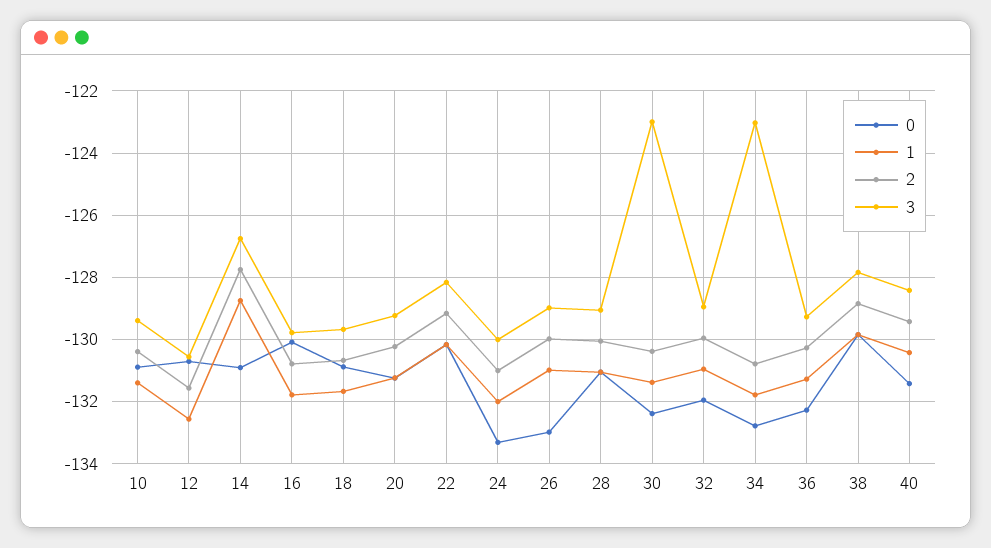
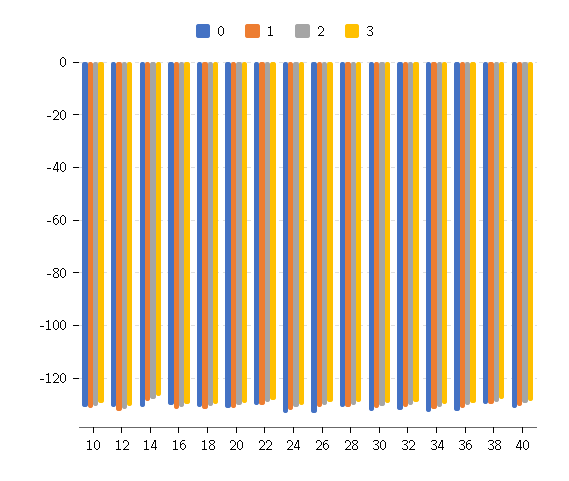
3, 30: -123 -> -130
3, 34: -123 -> -130

